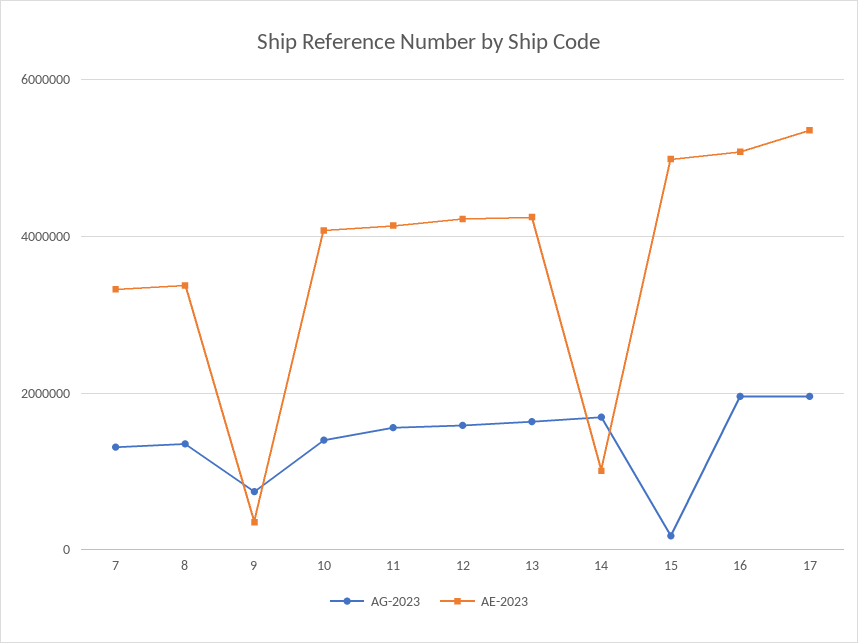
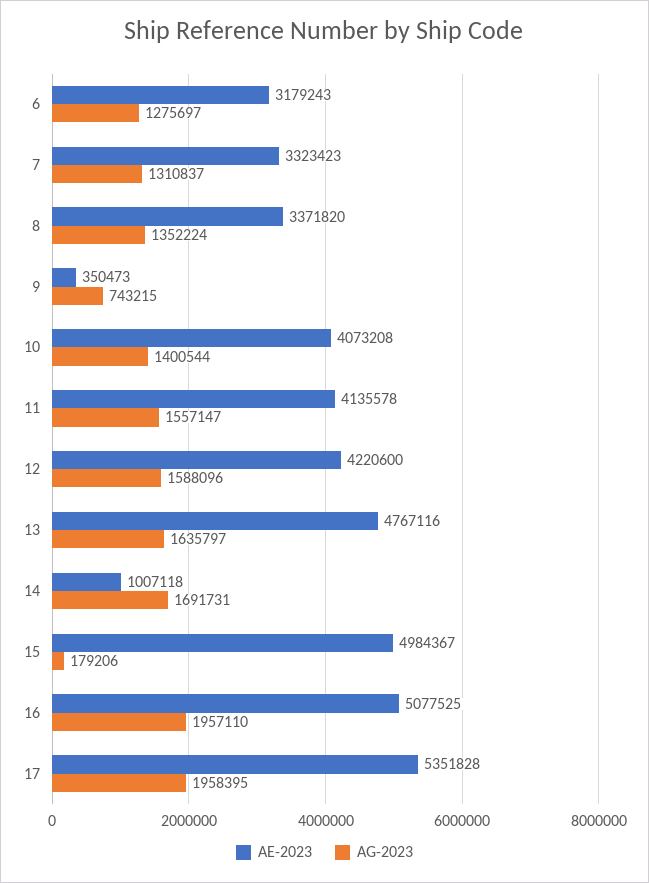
AE-2023, 13: 4200000 -> 4767116
AE-2023, 6: none -> 3179243
AG-2023, 6: none -> 1275697

